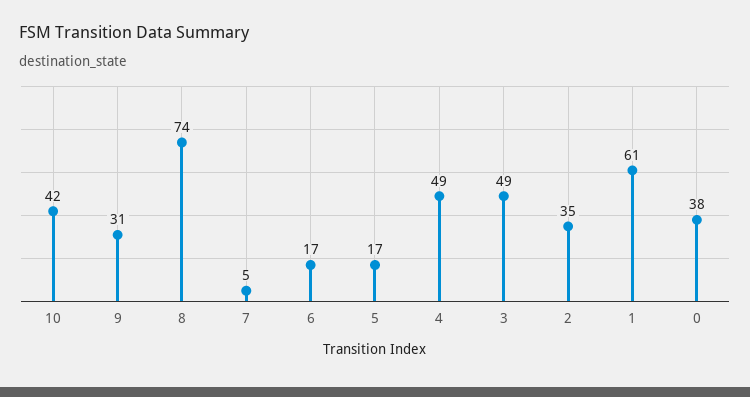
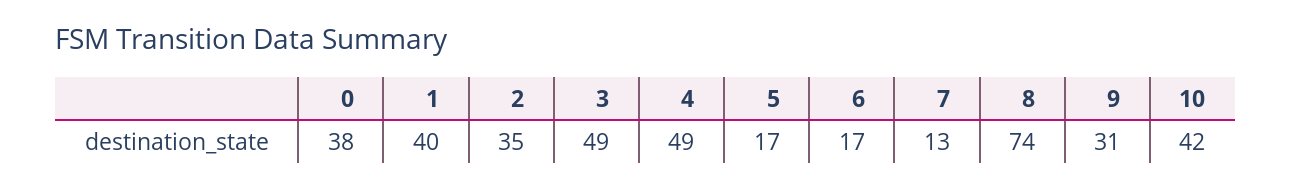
7: 5 -> 13
1: 61 -> 40

